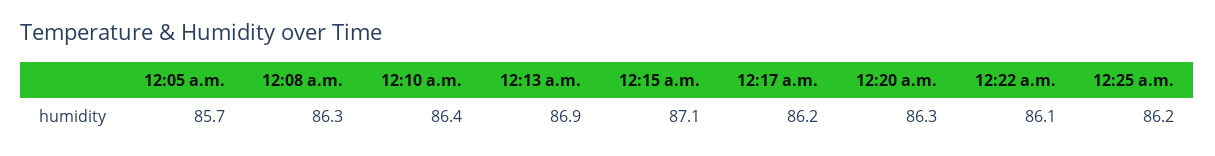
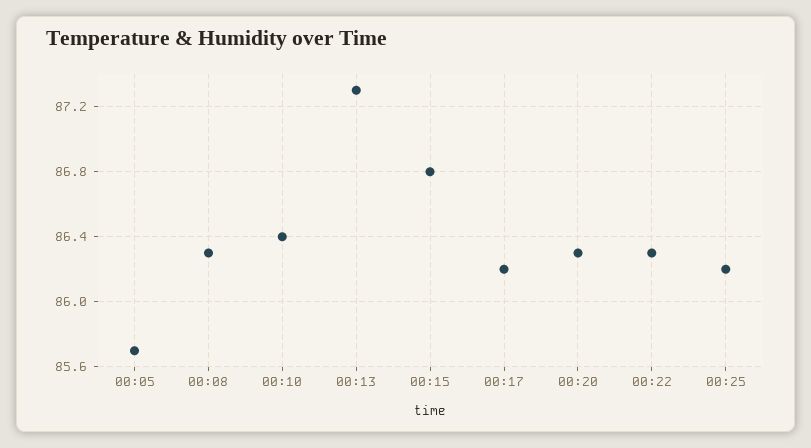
12:13 a.m.: 86.9 -> 87.3
12:15 a.m.: 87.1 -> 86.8
12:22 a.m.: 86.1 -> 86.3

